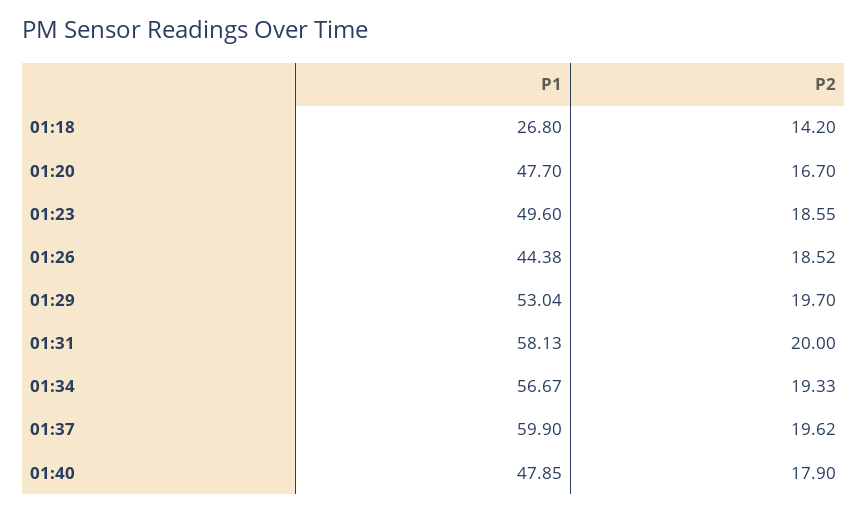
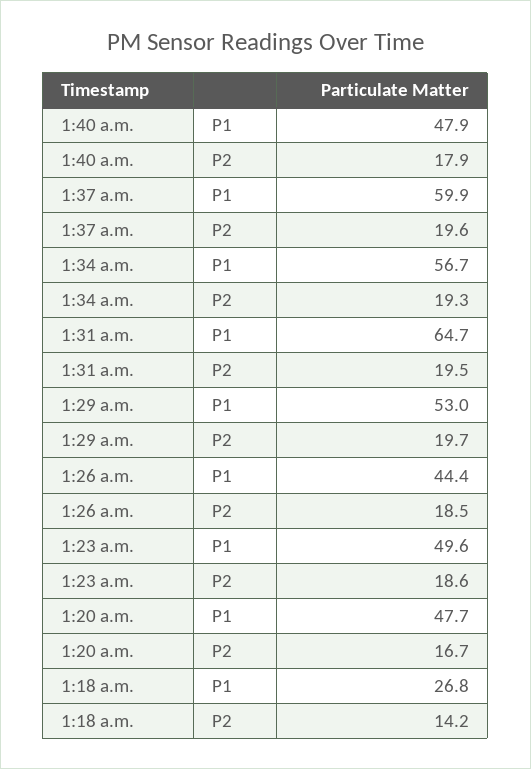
P1, 01:31: 58.13 -> 64.7
P2, 01:31: 20 -> 19.5

